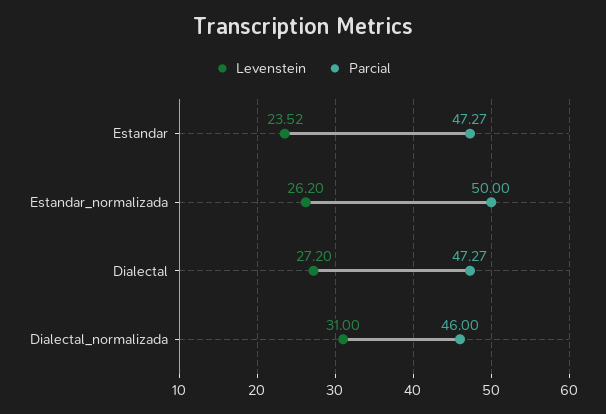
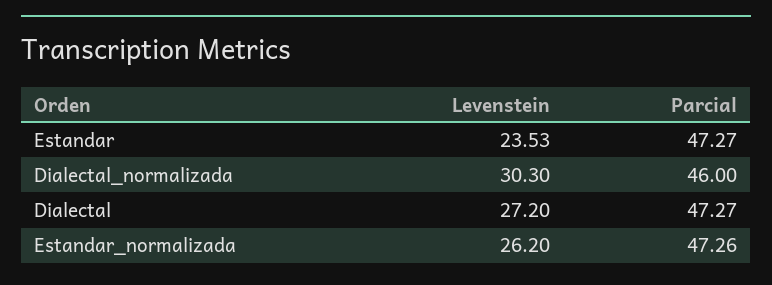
Levenstein, Estandar: 23.52 -> 23.53
Parcial, Estandar_normalizada: 50 -> 47.26
Levenstein, Dialectal_normalizada: 31 -> 30.3

